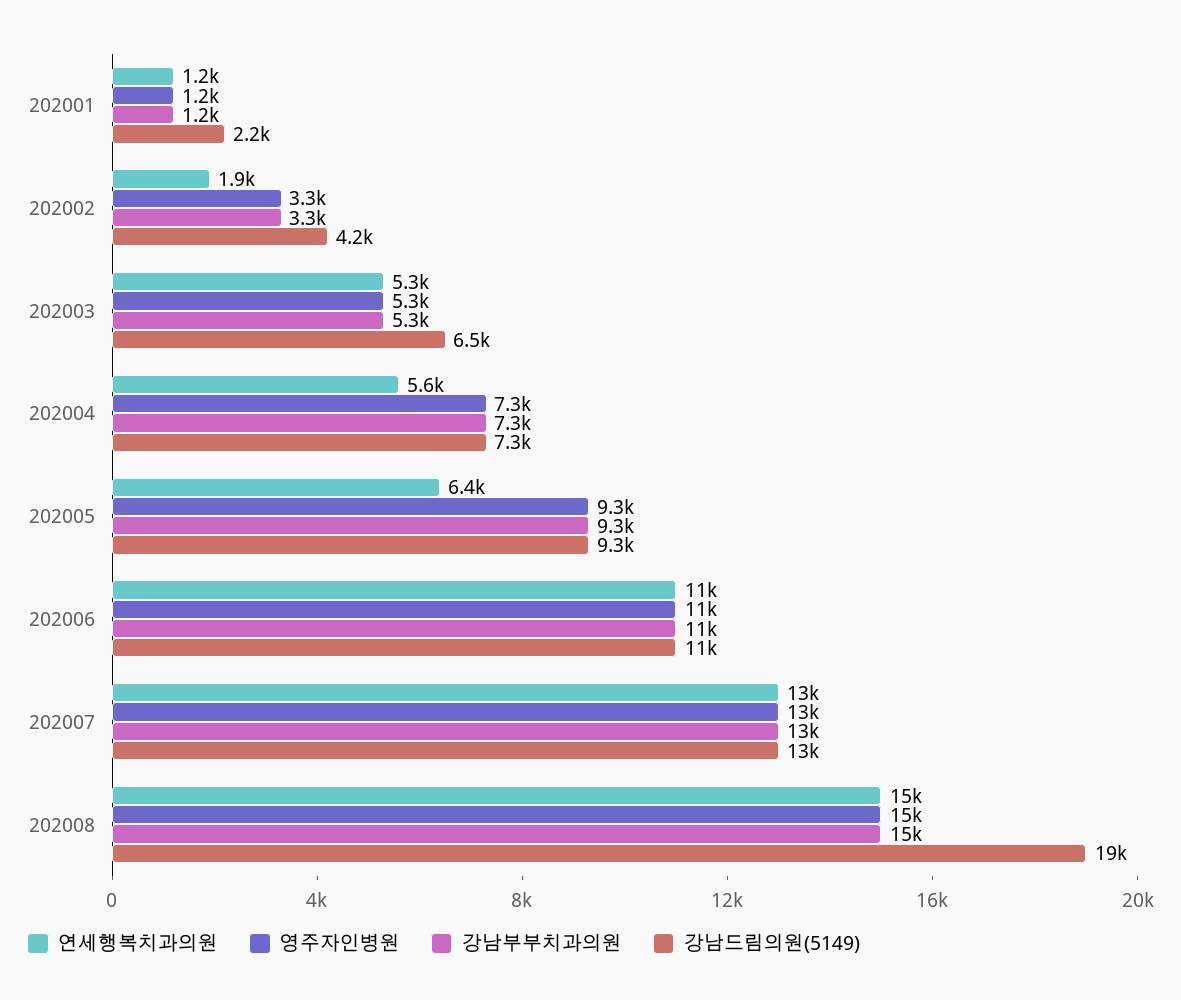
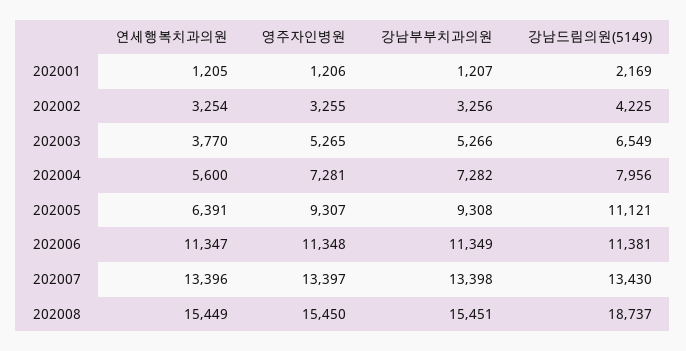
연세행복치과의원, 202002: 1900 -> 3254
연세행복치과의원, 202003: 5300 -> 3770
강남드림의원(5149), 202004: 7300 -> 7956
강남드림의원(5149), 202005: 9300 -> 11121

